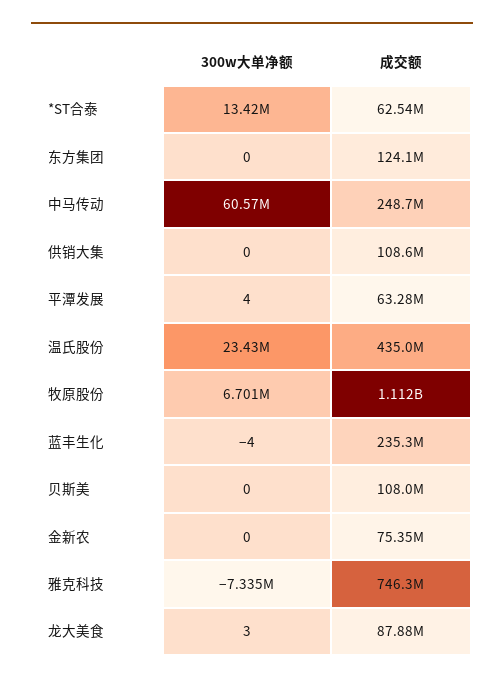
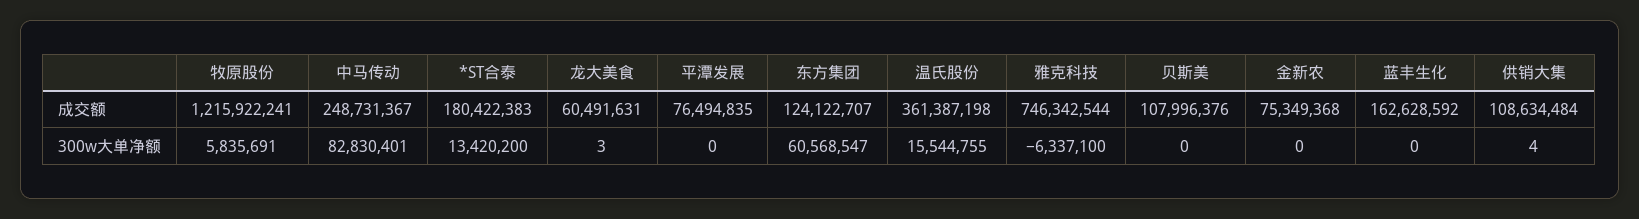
成交额, *ST合泰: 62540000 -> 180422383
300w大单净额, 东方集团: 0 -> 60568547
300w大单净额, 中马传动: 60570000 -> 82830401
300w大单净额, 供销大集: 0 -> 4
300w大单净额, 平潭发展: 4 -> 0
成交额, 平潭发展: 63280000 -> 76494835
300w大单净额, 温氏股份: 23430000 -> 15544755
成交额, 温氏股份: 435000000 -> 361387198
300w大单净额, 牧原股份: 6701000 -> 5835691
成交额, 牧原股份: 1112000000 -> 1215922241
300w大单净额, 蓝丰生化: -4 -> 0
成交额, 蓝丰生化: 235300000 -> 162628592
300w大单净额, 雅克科技: -7335000 -> -6337100
成交额, 龙大美食: 87880000 -> 60491631

